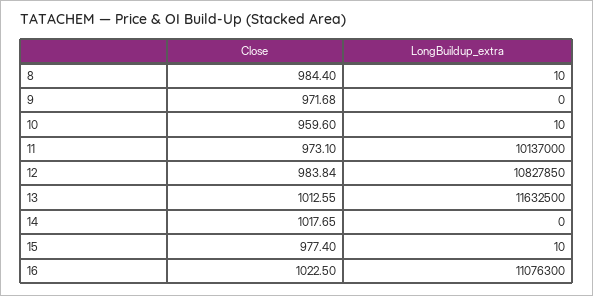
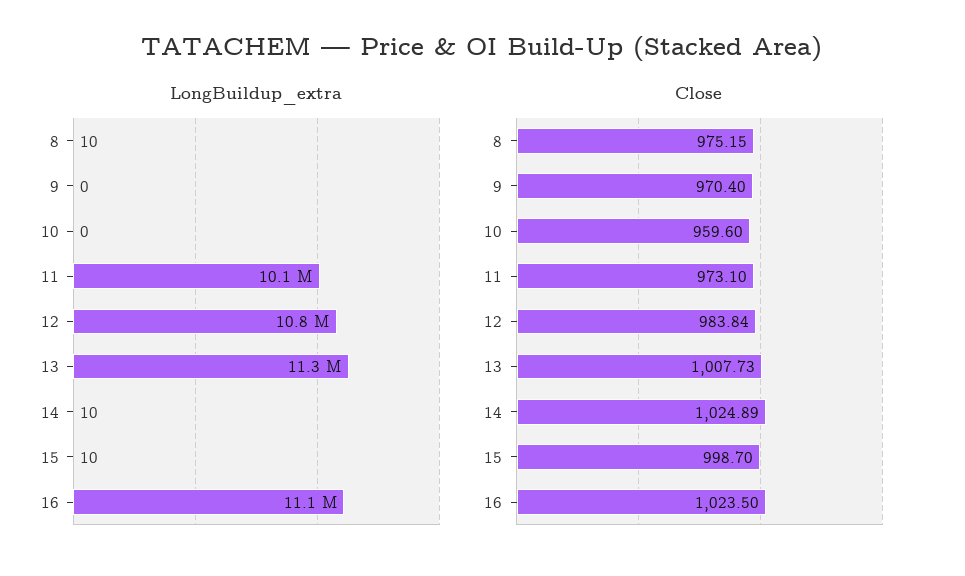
Close, 8: 984.4 -> 975.15
Close, 9: 971.68 -> 970.4
LongBuildup_extra, 10: 10 -> 0
Close, 13: 1012.55 -> 1007.73
LongBuildup_extra, 13: 11632500 -> 11300000
Close, 14: 1017.65 -> 1024.89
LongBuildup_extra, 14: 0 -> 10
Close, 15: 977.4 -> 998.7
Close, 16: 1022.5 -> 1023.5

